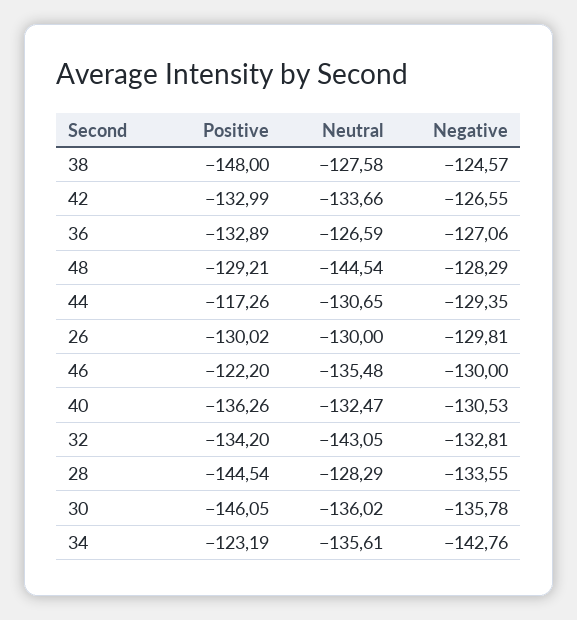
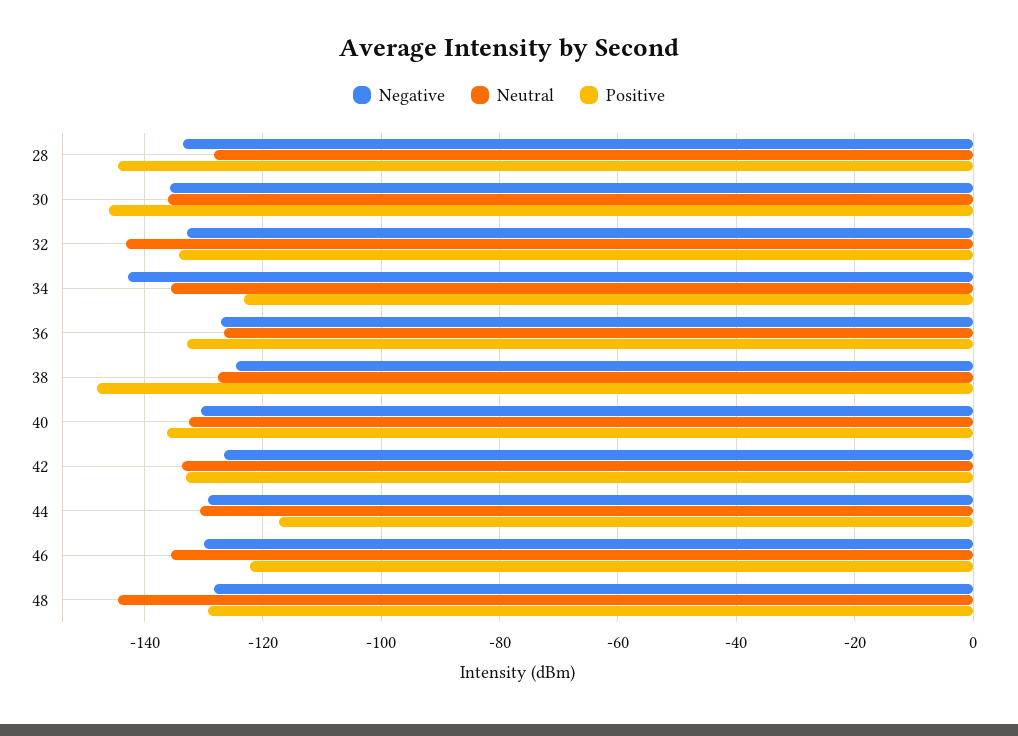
Positive, 26: -130.02 -> none
Neutral, 26: -130 -> none
Negative, 26: -129.81 -> none

